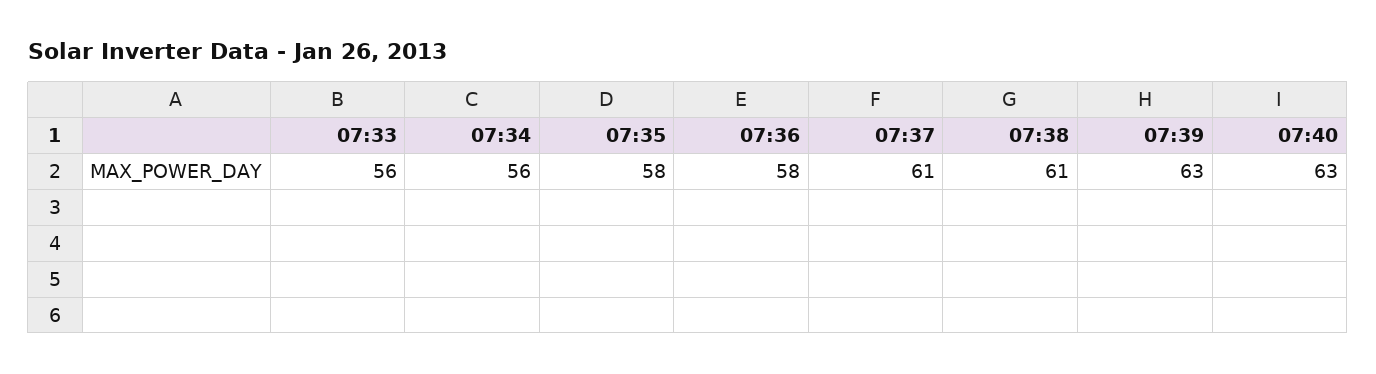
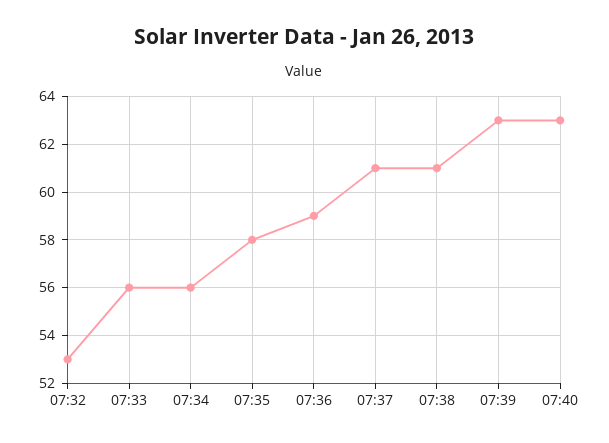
07:36: 58 -> 59
07:32: none -> 53

